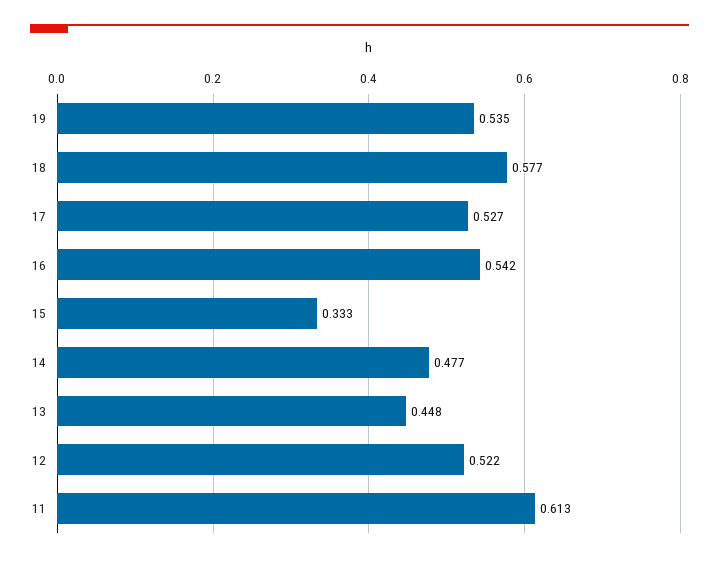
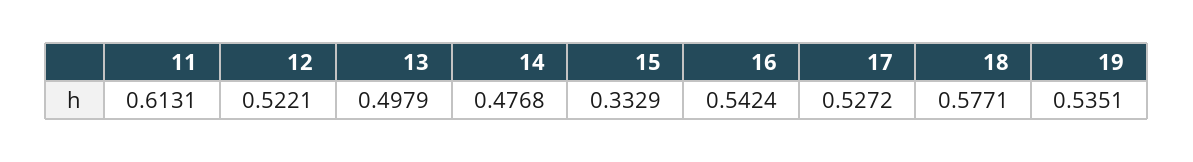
13: 0.448 -> 0.4979

